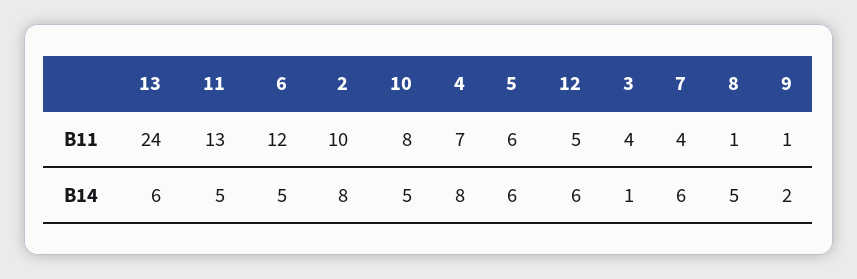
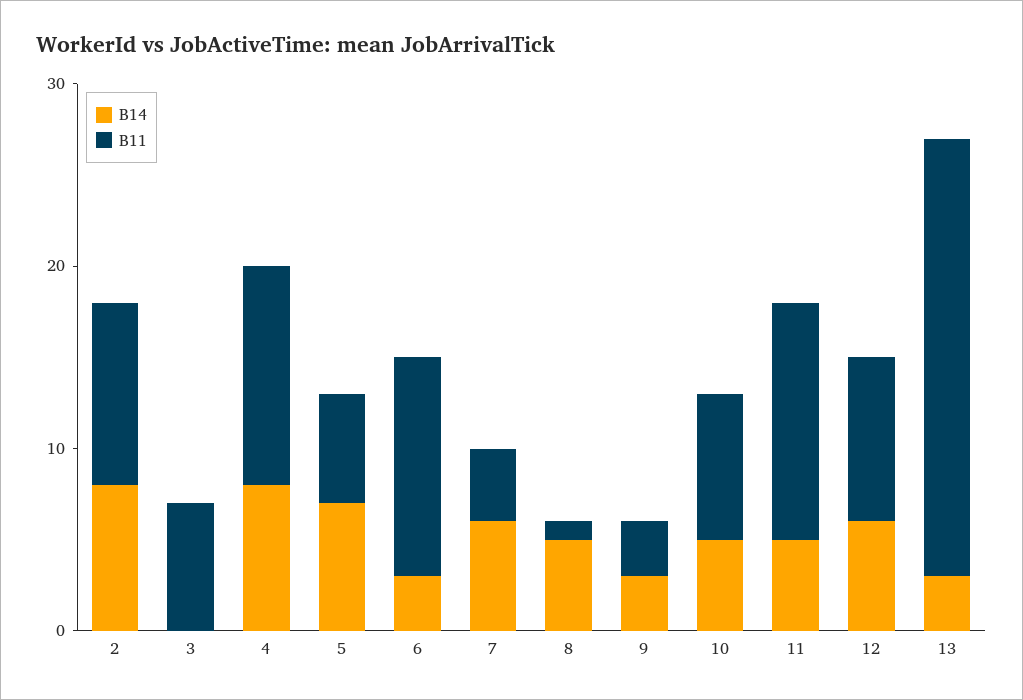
B11, 4: 7 -> 12
B11, 12: 5 -> 9
B11, 3: 4 -> 7
B11, 9: 1 -> 3
B14, 13: 6 -> 3
B14, 6: 5 -> 3
B14, 5: 6 -> 7
B14, 3: 1 -> 0
B14, 9: 2 -> 3

